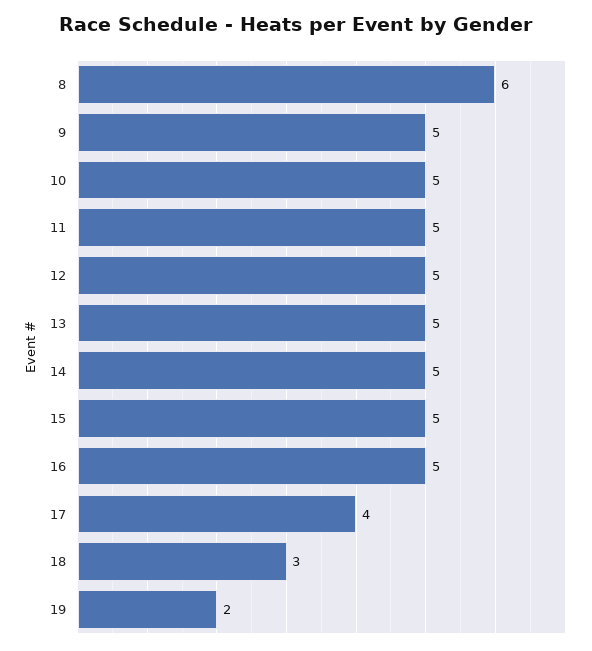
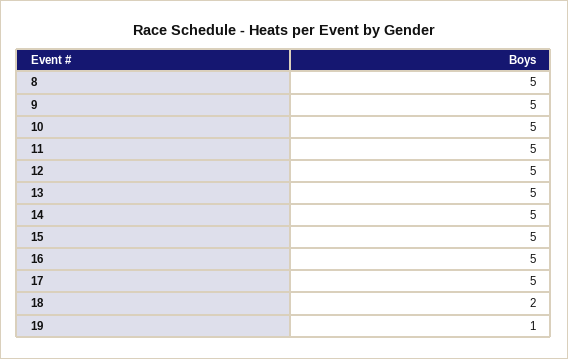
8: 6 -> 5
17: 4 -> 5
18: 3 -> 2
19: 2 -> 1

